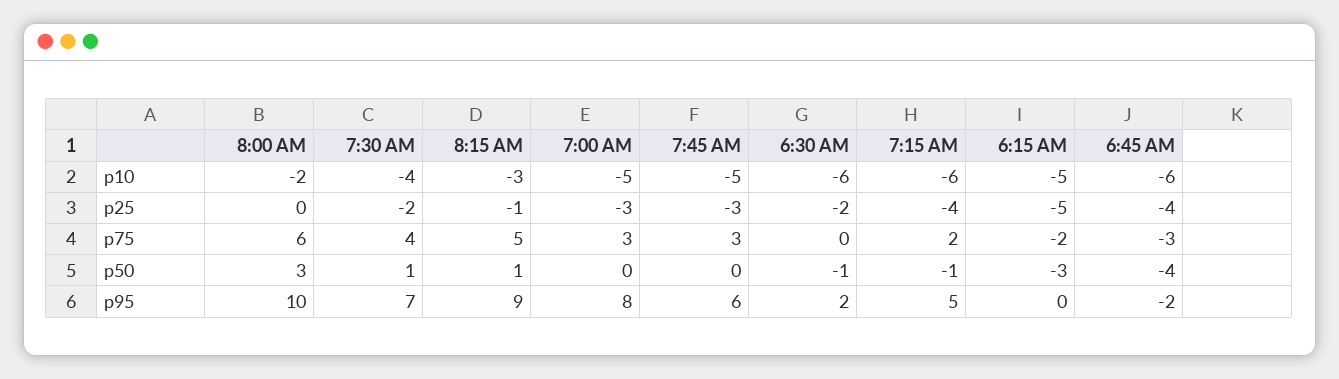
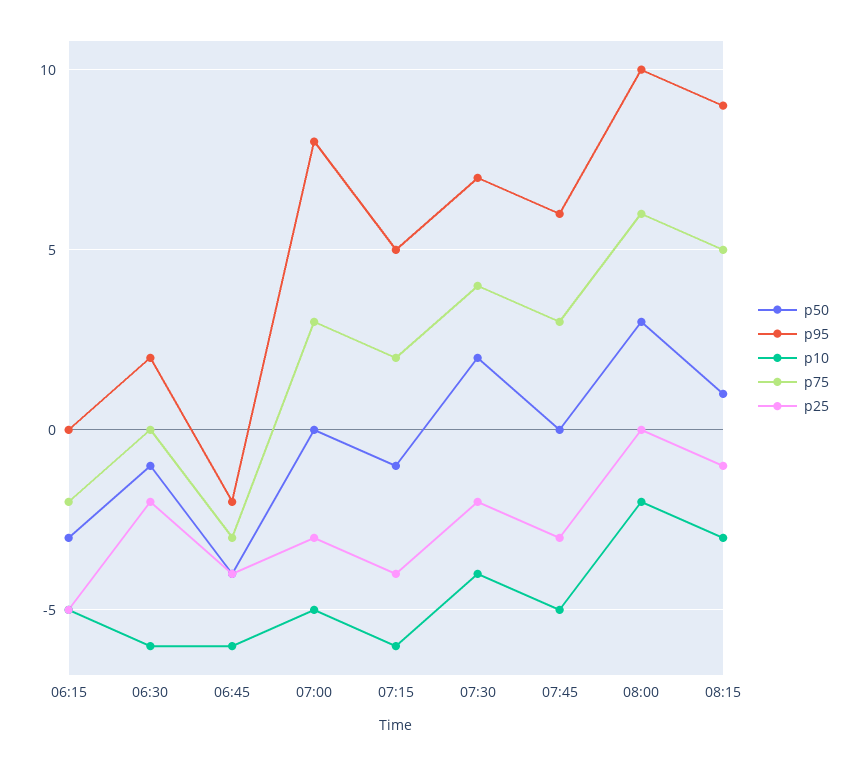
p50, 7:30 AM: 1 -> 2

